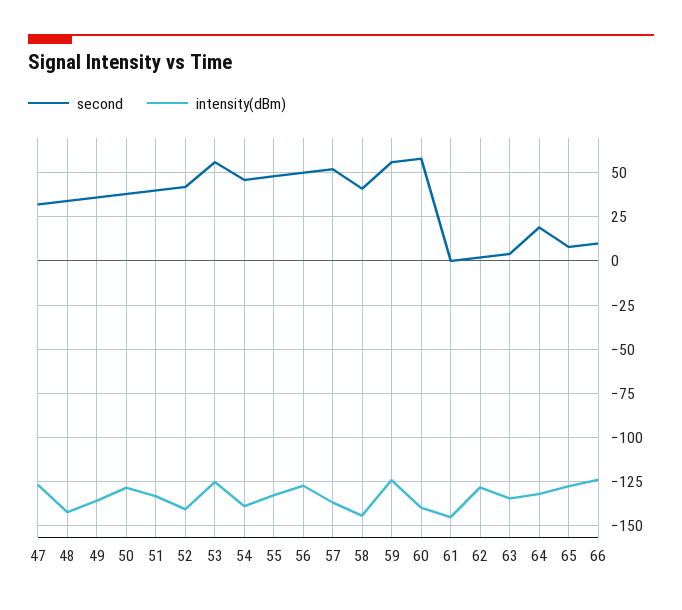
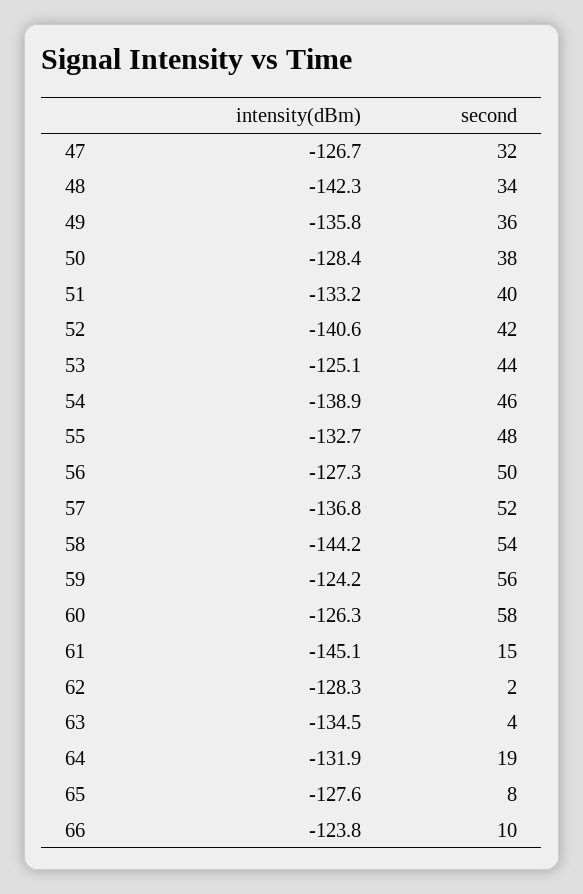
second, 53: 55 -> 44
second, 58: 40 -> 54
intensity(dBm), 60: -140 -> -126.3
second, 61: 0 -> 15

